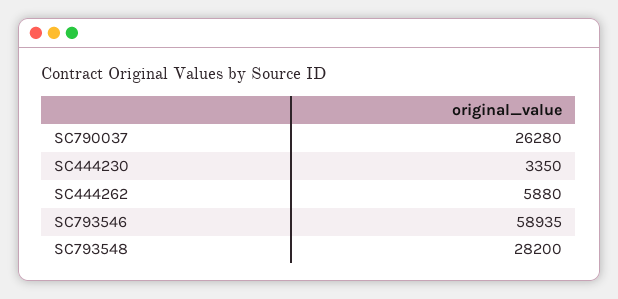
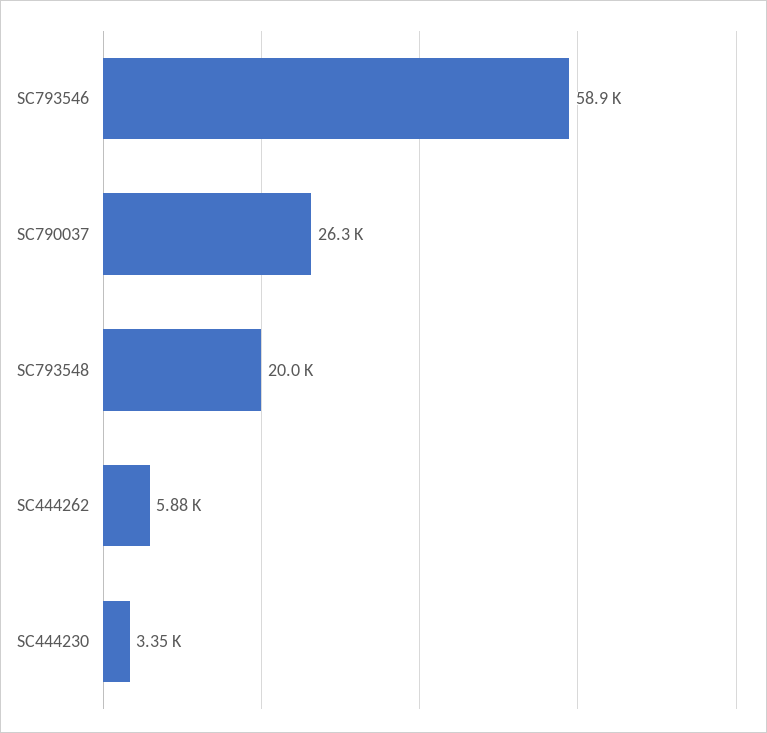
SC793548: 28200 -> 20000

